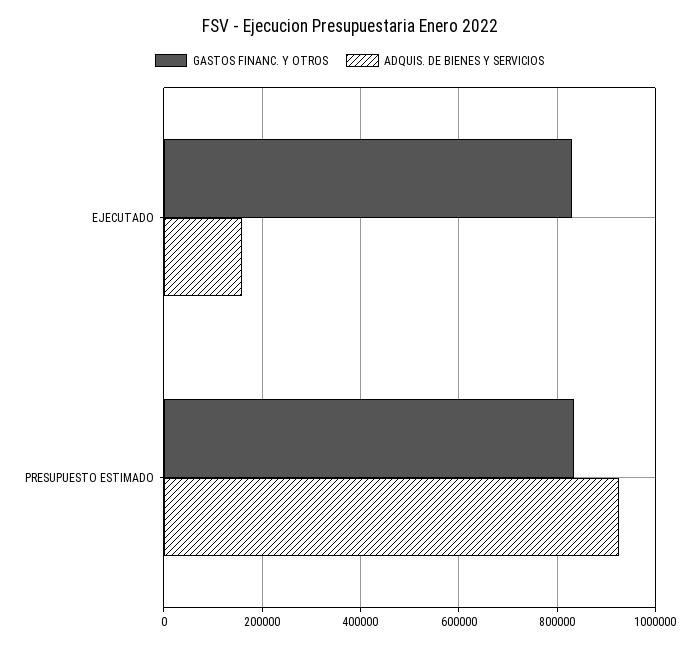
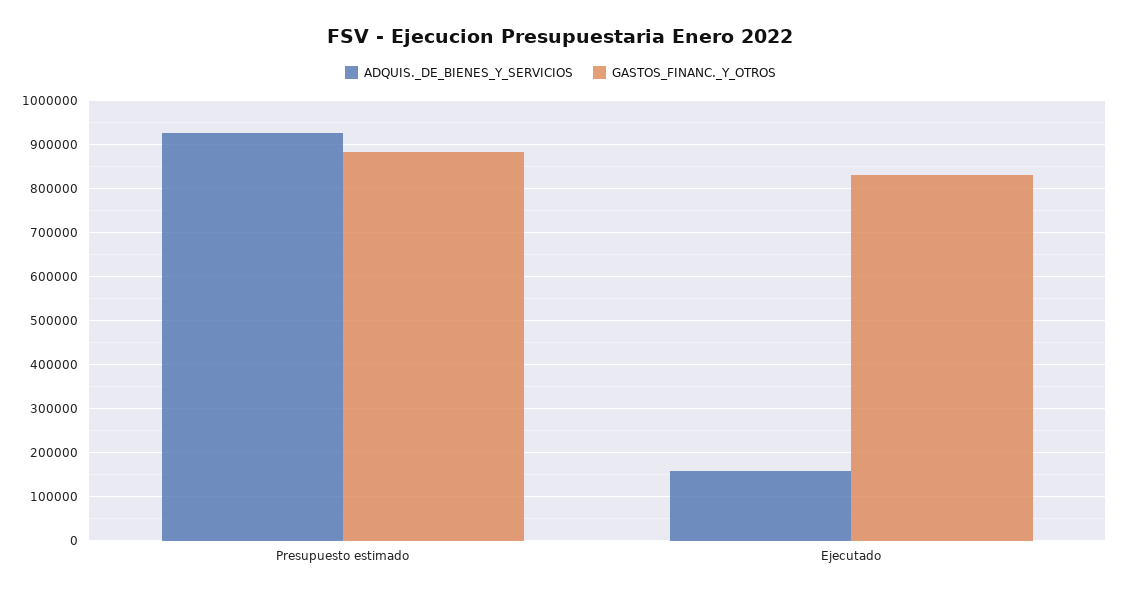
GASTOS FINANC. Y OTROS, PRESUPUESTO ESTIMADO: 840000 -> 880000

